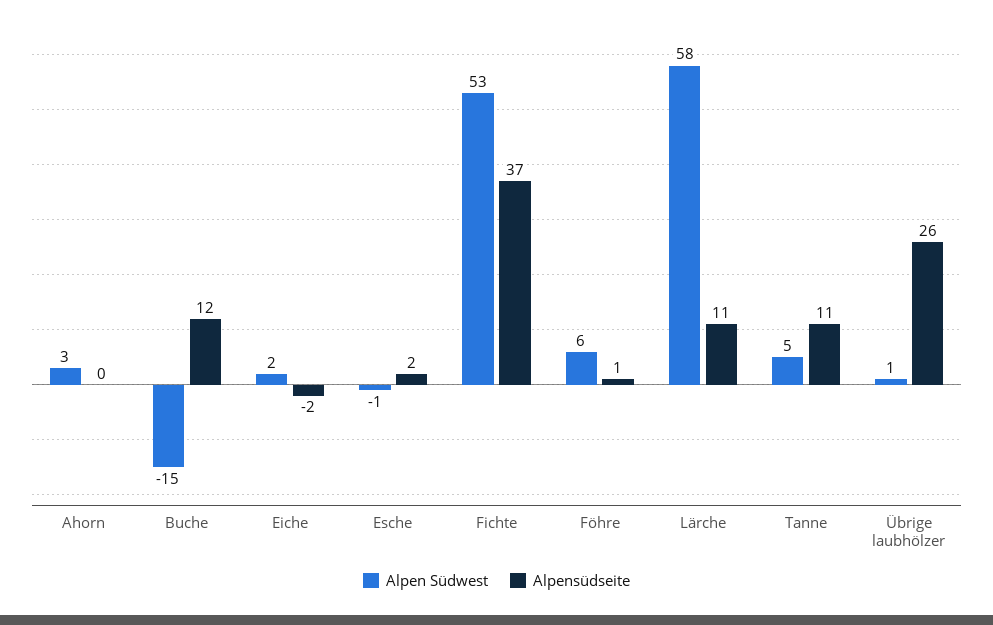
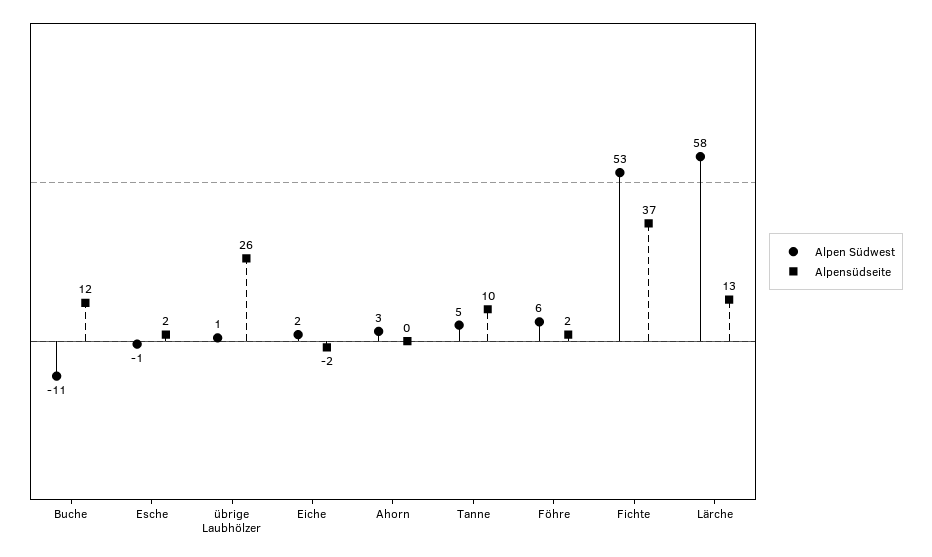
Alpen Südwest, Buche: -15 -> -11
Alpensüdseite, Föhre: 1 -> 2
Alpensüdseite, Lärche: 11 -> 13
Alpensüdseite, Tanne: 11 -> 10

